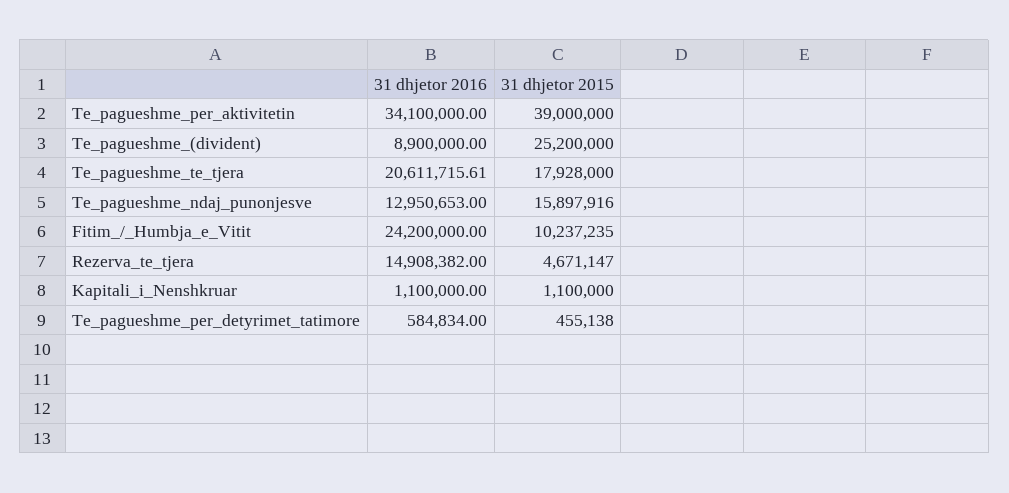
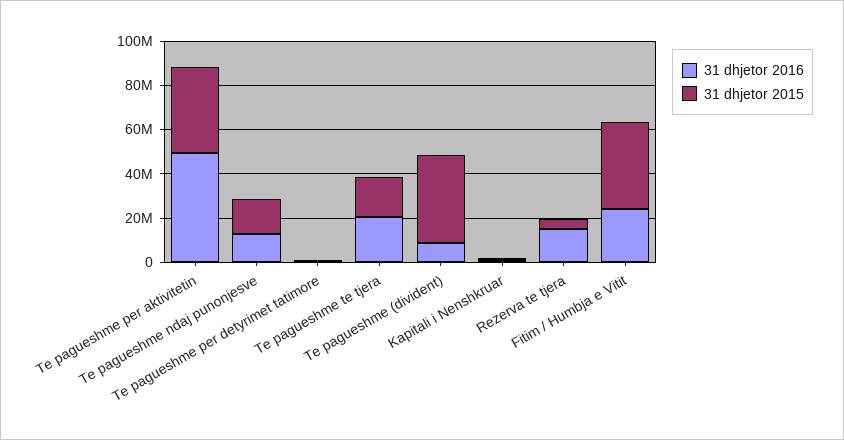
31 dhjetor 2016, Te_pagueshme_per_aktivitetin: 34100000 -> 50000000
31 dhjetor 2015, Te_pagueshme_(divident): 25200000 -> 40000000
31 dhjetor 2015, Fitim_/_Humbja_e_Vitit: 10237235 -> 40000000

